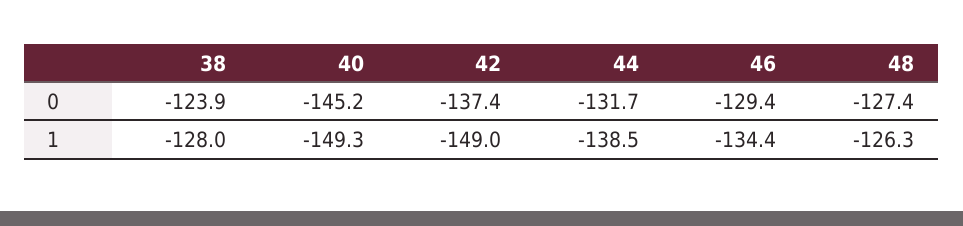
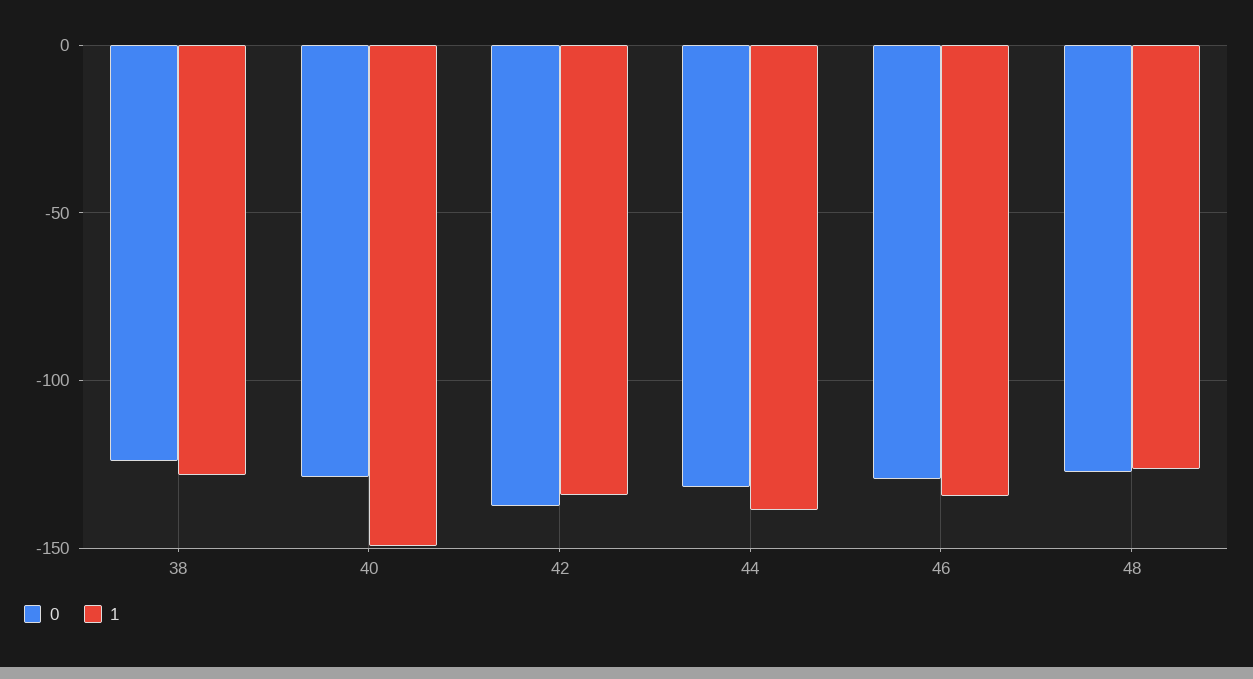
0, 40: -145.2 -> -130
1, 42: -149 -> -135

